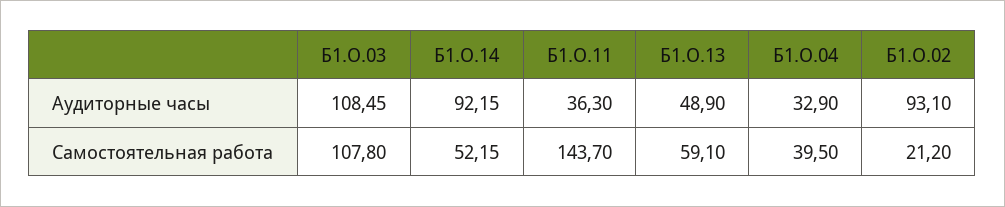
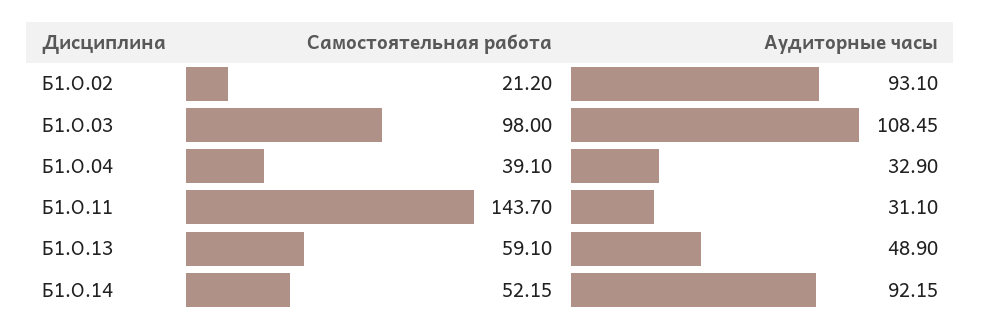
Б1.О.11, Аудиторные часы: 36.3 -> 31.1
Б1.О.03, Самостоятельная работа: 107.8 -> 98
Б1.О.04, Самостоятельная работа: 39.5 -> 39.1

